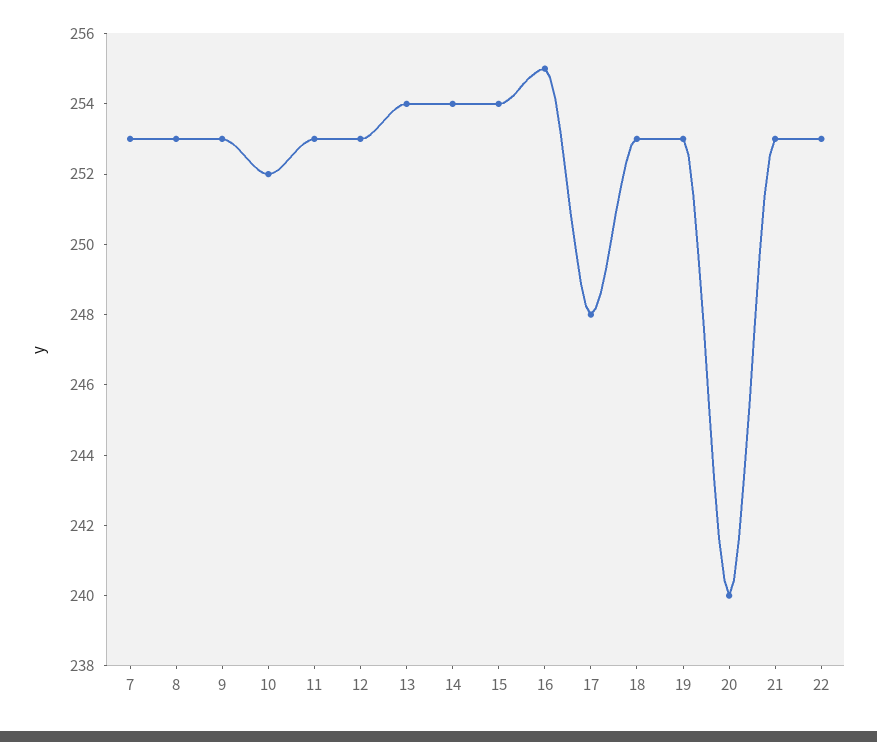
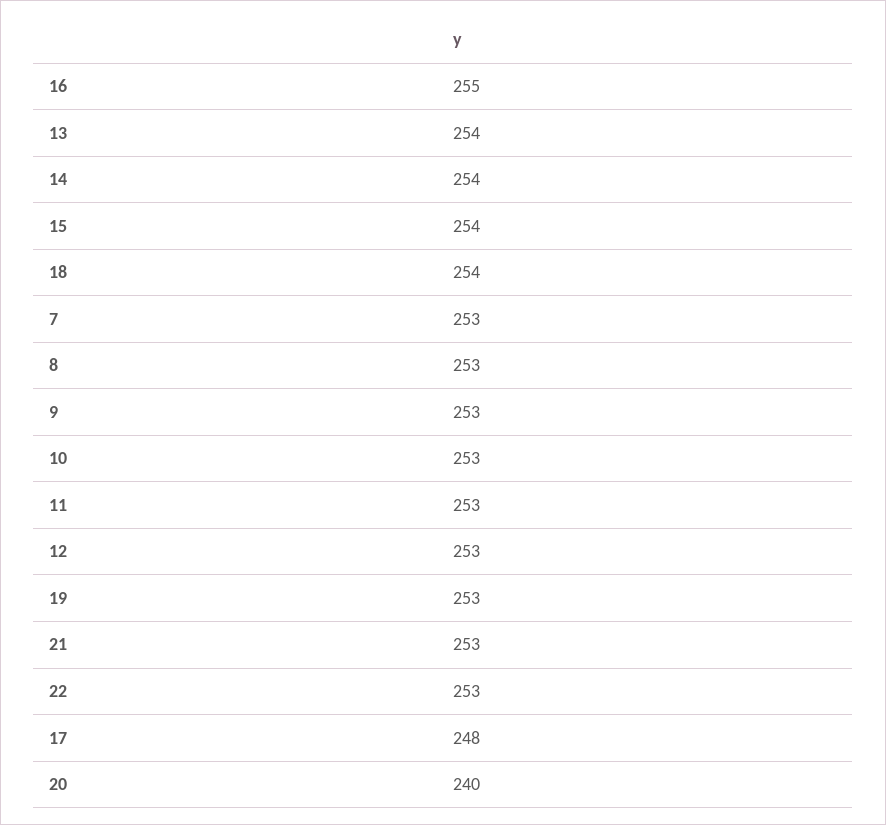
10: 252 -> 253
18: 253 -> 254

